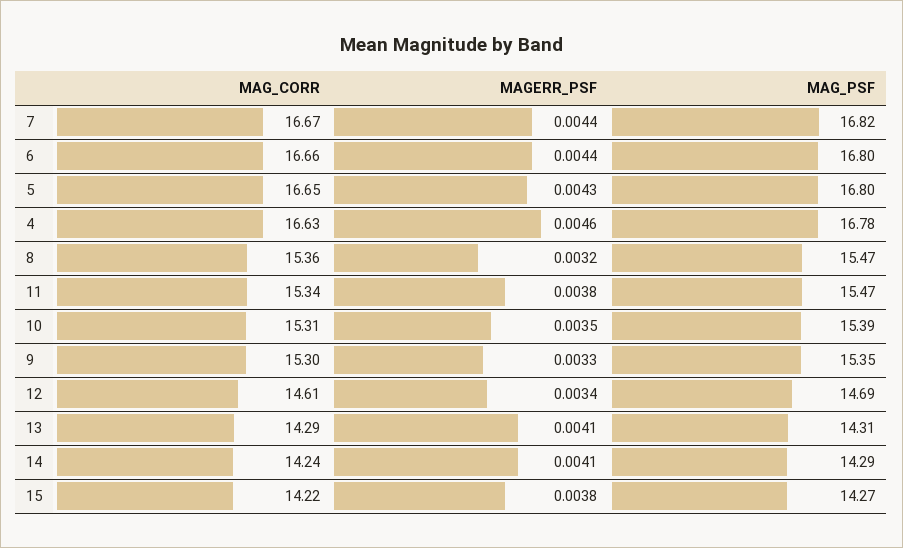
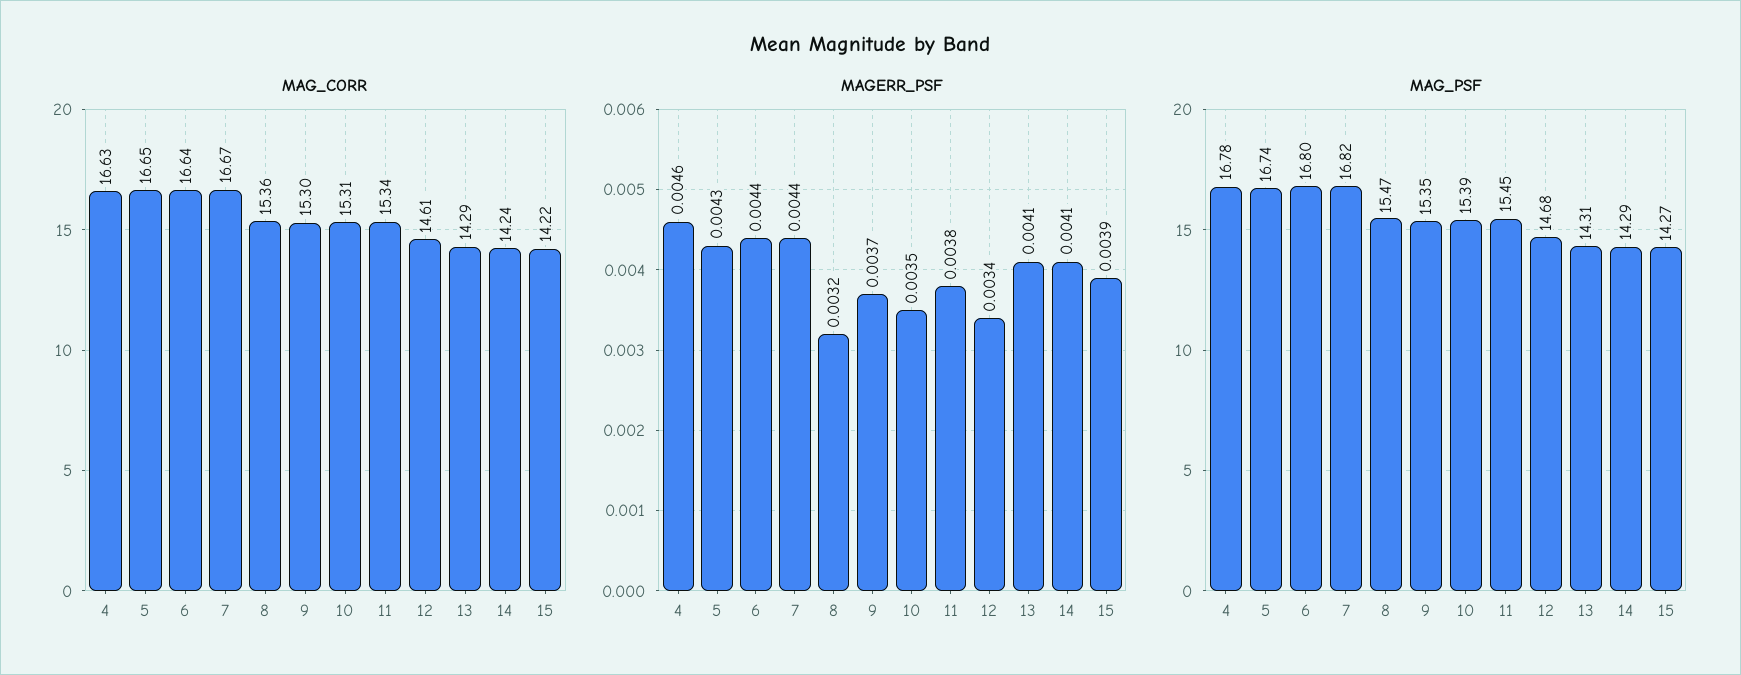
MAG_CORR, 6: 16.66 -> 16.64
MAG_PSF, 5: 16.8 -> 16.74
MAG_PSF, 11: 15.47 -> 15.45
MAGERR_PSF, 9: 0.0033 -> 0.0037
MAG_PSF, 12: 14.69 -> 14.68
MAGERR_PSF, 15: 0.0038 -> 0.0039

